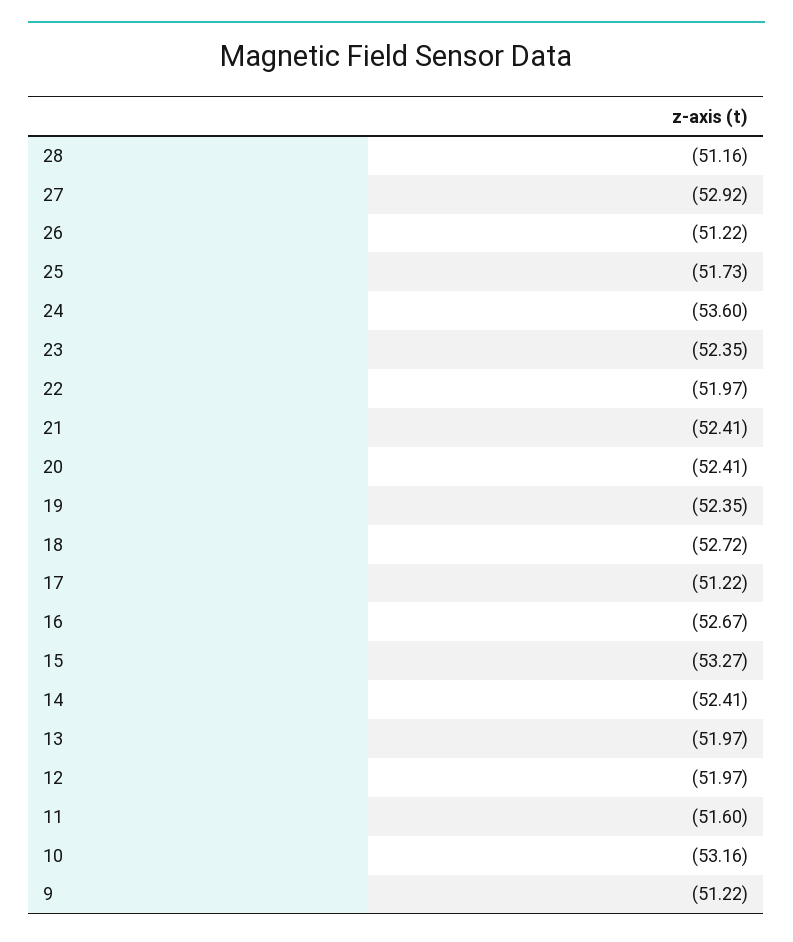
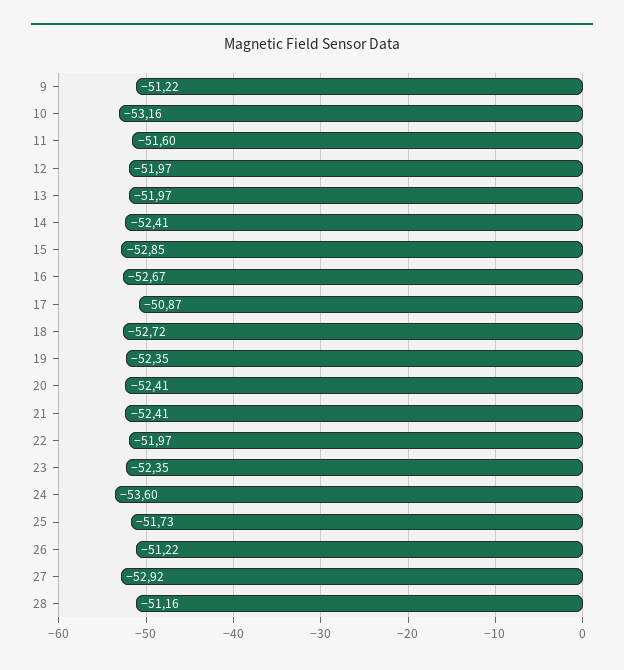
17: -51.22 -> -50.87
15: -53.27 -> -52.85

